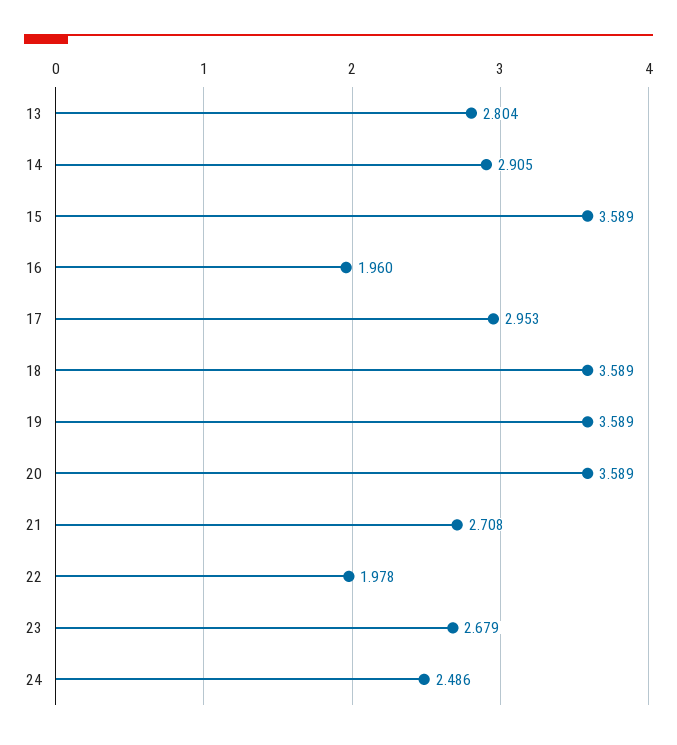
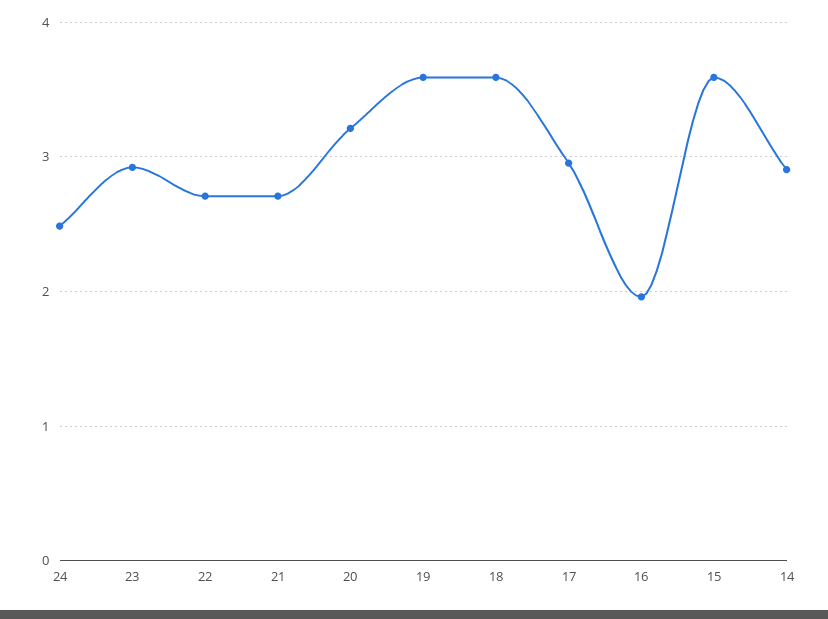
13: 2.804 -> none
20: 3.589 -> 3.2
22: 1.978 -> 2.7
23: 2.679 -> 2.9

